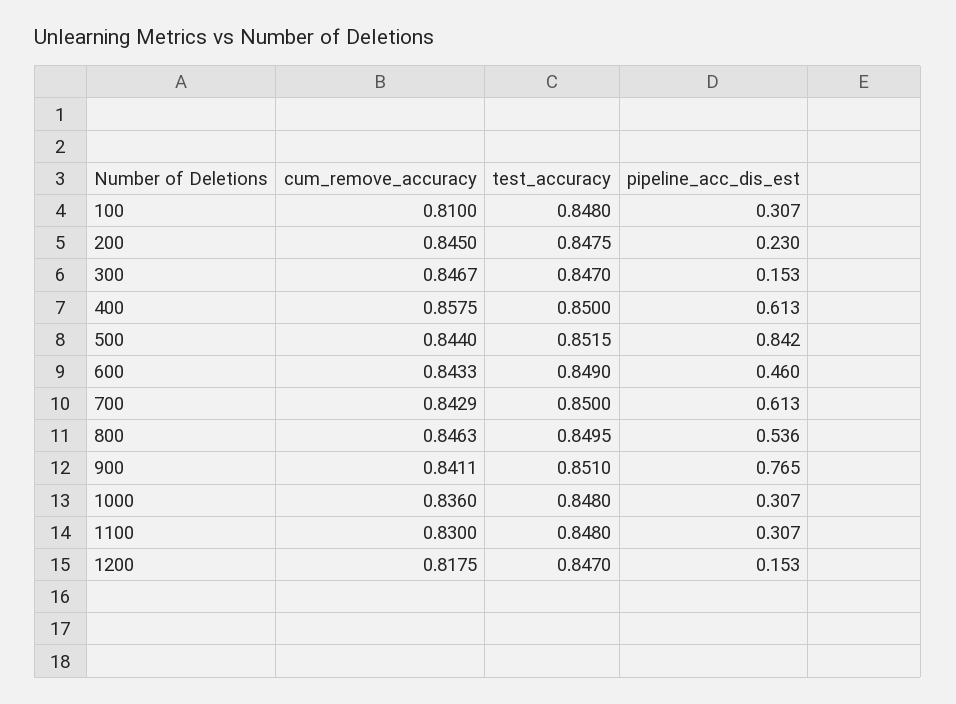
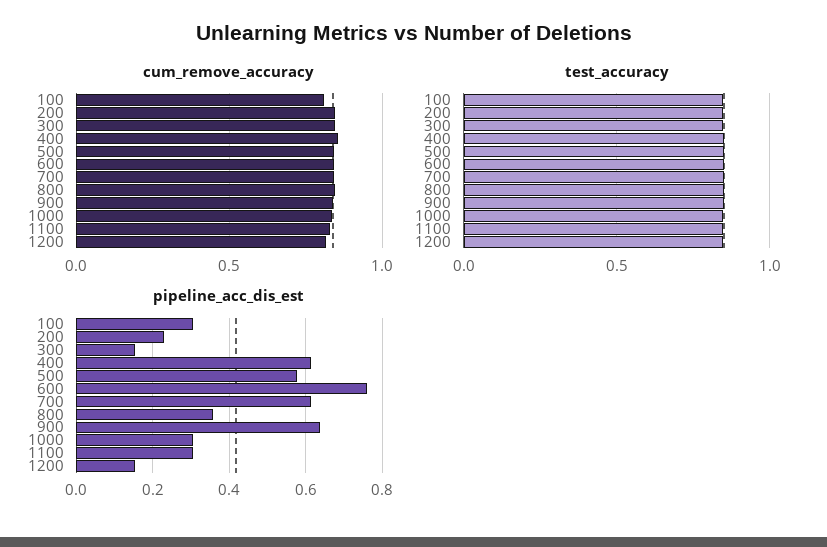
pipeline_acc_dis_est, 500: 0.842 -> 0.58
pipeline_acc_dis_est, 600: 0.46 -> 0.76
pipeline_acc_dis_est, 800: 0.536 -> 0.36
pipeline_acc_dis_est, 900: 0.765 -> 0.64

